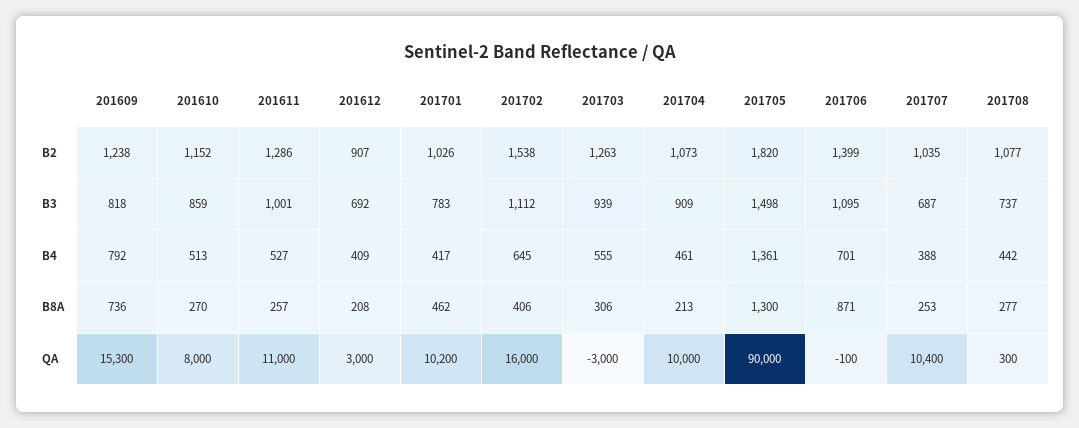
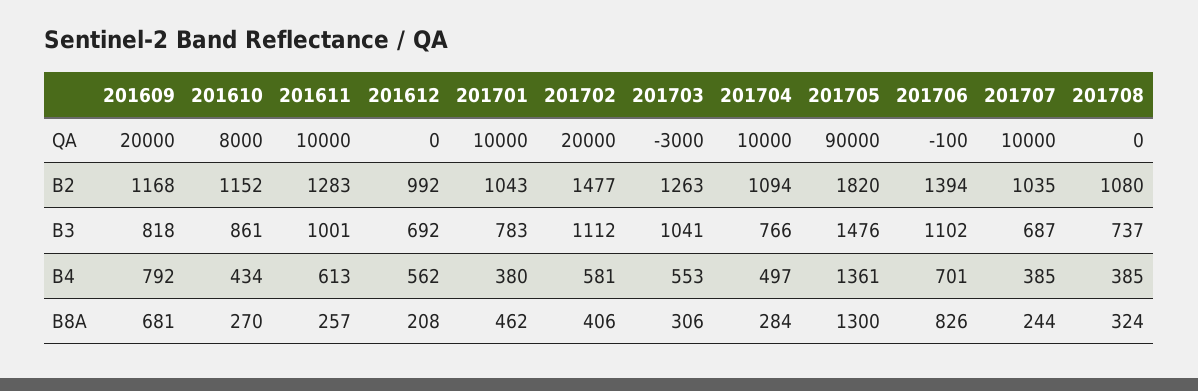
201609, B2: 1238 -> 1168
201611, B2: 1286 -> 1283
201612, B2: 907 -> 992
201701, B2: 1026 -> 1043
201702, B2: 1538 -> 1477
201704, B2: 1073 -> 1094
201706, B2: 1399 -> 1394
201708, B2: 1077 -> 1080
201610, B3: 859 -> 861
201703, B3: 939 -> 1041
201704, B3: 909 -> 766
201705, B3: 1498 -> 1476
201706, B3: 1095 -> 1102
201610, B4: 513 -> 434
201611, B4: 527 -> 613
201612, B4: 409 -> 562
201701, B4: 417 -> 380
201702, B4: 645 -> 581
201703, B4: 555 -> 553
201704, B4: 461 -> 497
201707, B4: 388 -> 385
201708, B4: 442 -> 385
201609, B8A: 736 -> 681
201704, B8A: 213 -> 284
201706, B8A: 871 -> 826
201707, B8A: 253 -> 244
201708, B8A: 277 -> 324
201609, QA: 15300 -> 20000
201611, QA: 11000 -> 10000
201612, QA: 3000 -> 0
201701, QA: 10200 -> 10000
201702, QA: 16000 -> 20000
201707, QA: 10400 -> 10000
201708, QA: 300 -> 0

